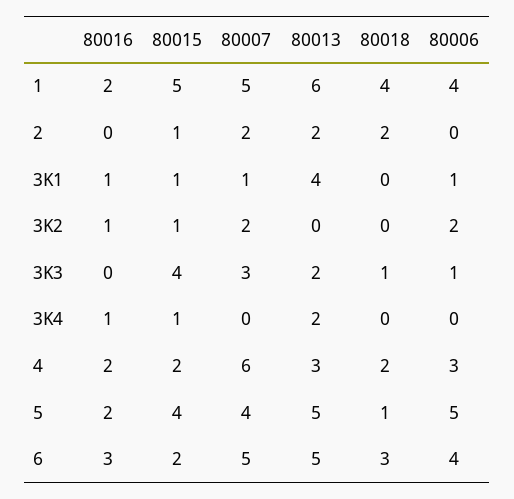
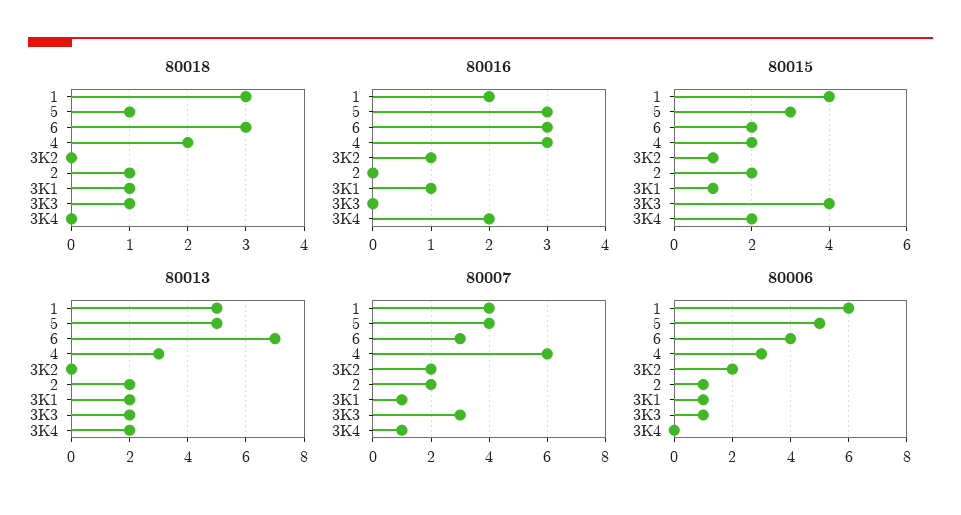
80015, 1: 5 -> 4
80007, 1: 5 -> 4
80013, 1: 6 -> 5
80018, 1: 4 -> 3
80006, 1: 4 -> 6
80015, 2: 1 -> 2
80018, 2: 2 -> 1
80006, 2: 0 -> 1
80013, 3K1: 4 -> 2
80018, 3K1: 0 -> 1
80016, 3K4: 1 -> 2
80015, 3K4: 1 -> 2
80007, 3K4: 0 -> 1
80016, 4: 2 -> 3
80016, 5: 2 -> 3
80015, 5: 4 -> 3
80007, 6: 5 -> 3
80013, 6: 5 -> 7

